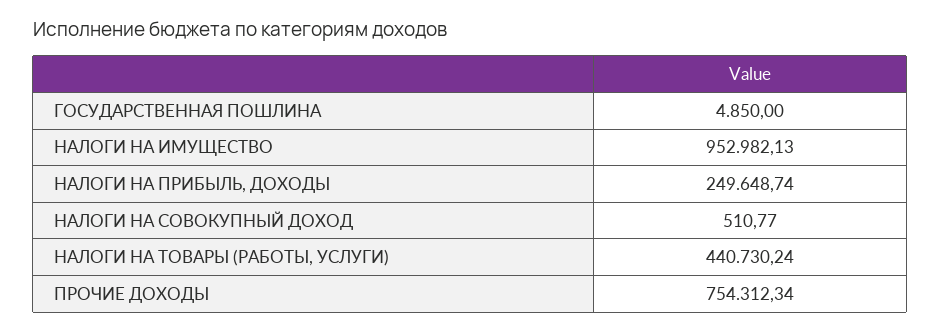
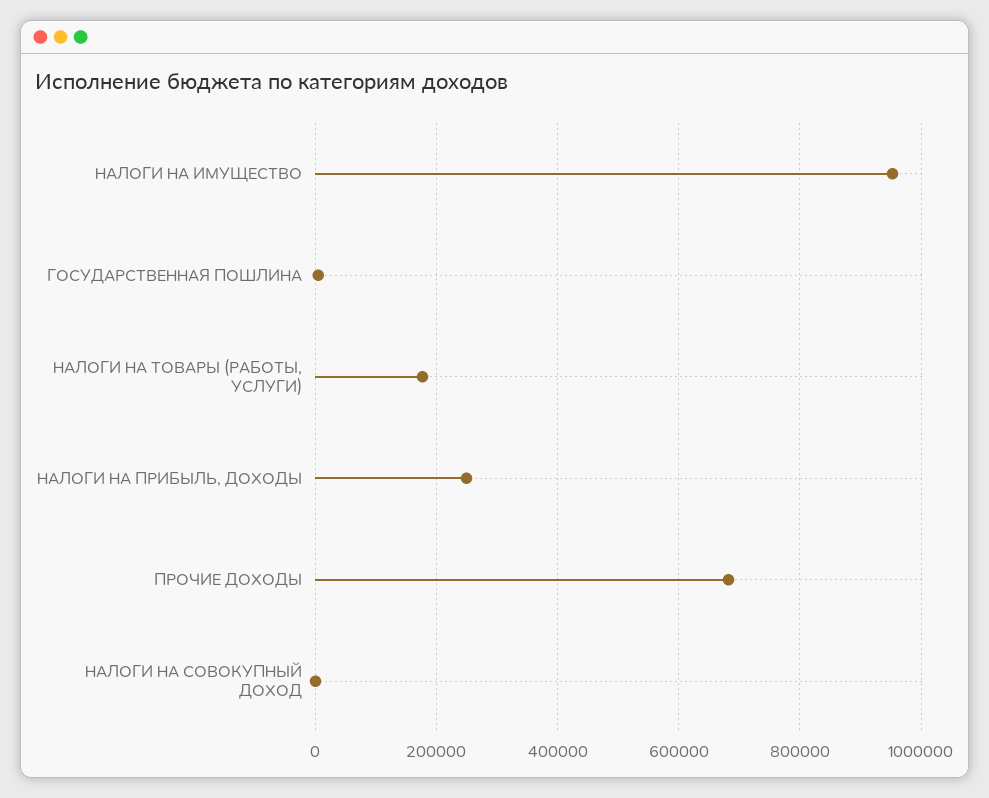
НАЛОГИ НА ТОВАРЫ (РАБОТЫ, УСЛУГИ): 440730.24 -> 180000
ПРОЧИЕ ДОХОДЫ: 754312.34 -> 680000

